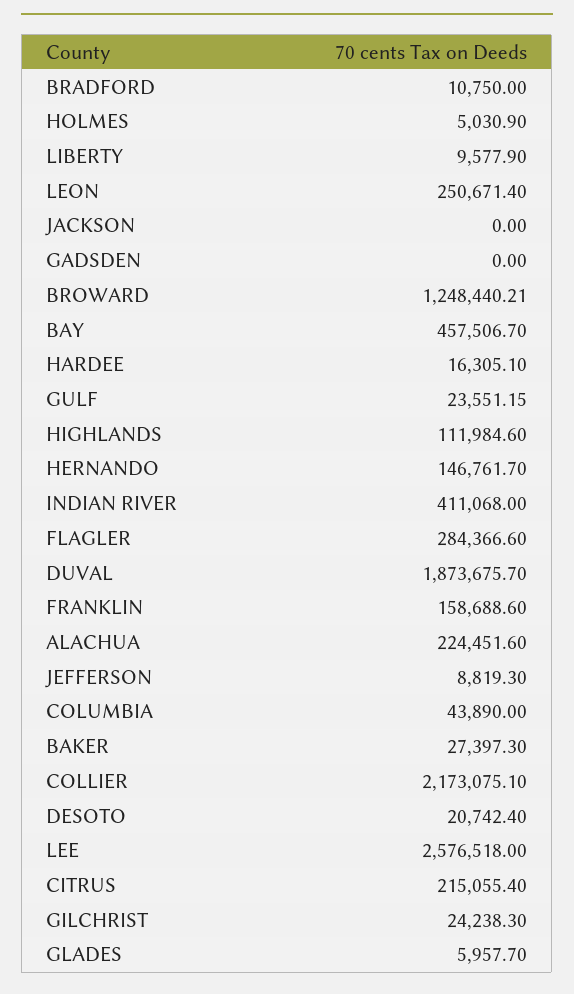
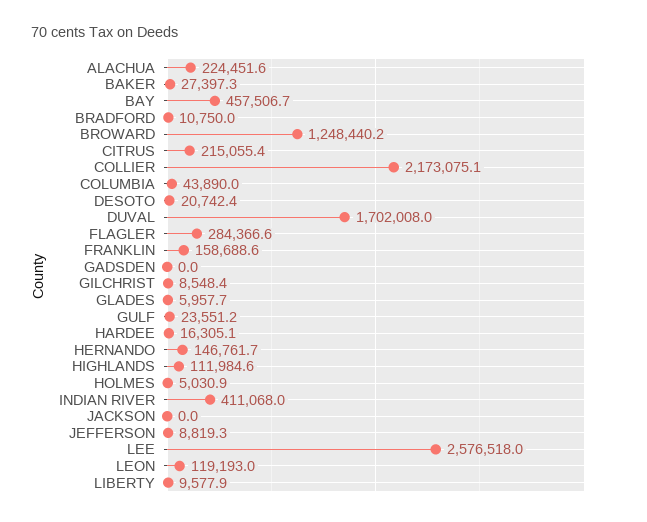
LEON: 250671.4 -> 119193
DUVAL: 1873675.7 -> 1702008
GILCHRIST: 24238.3 -> 8548.4

